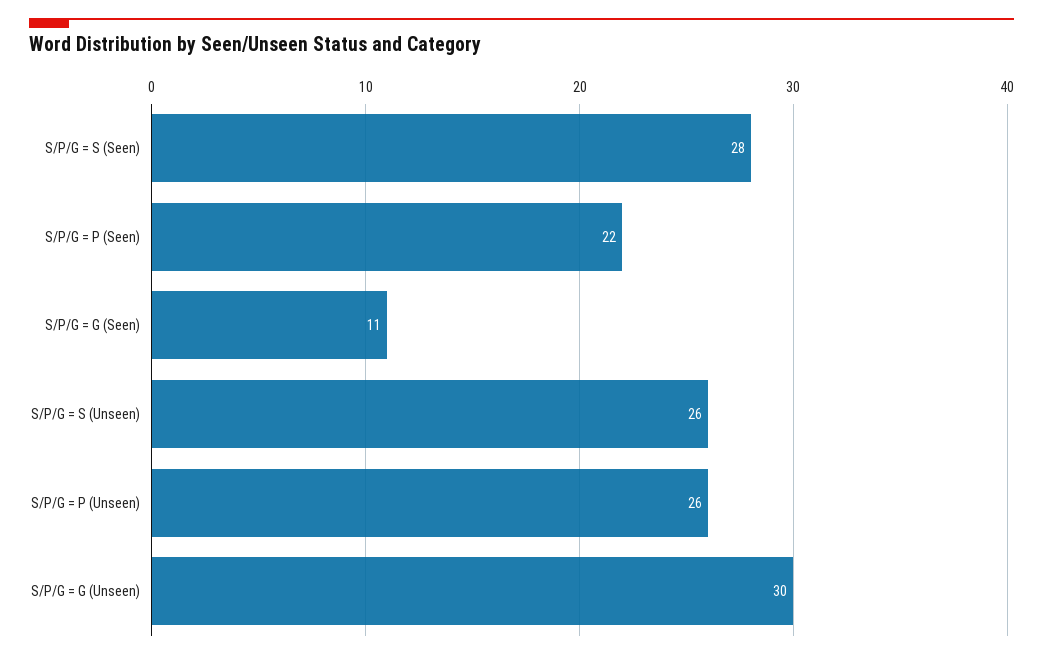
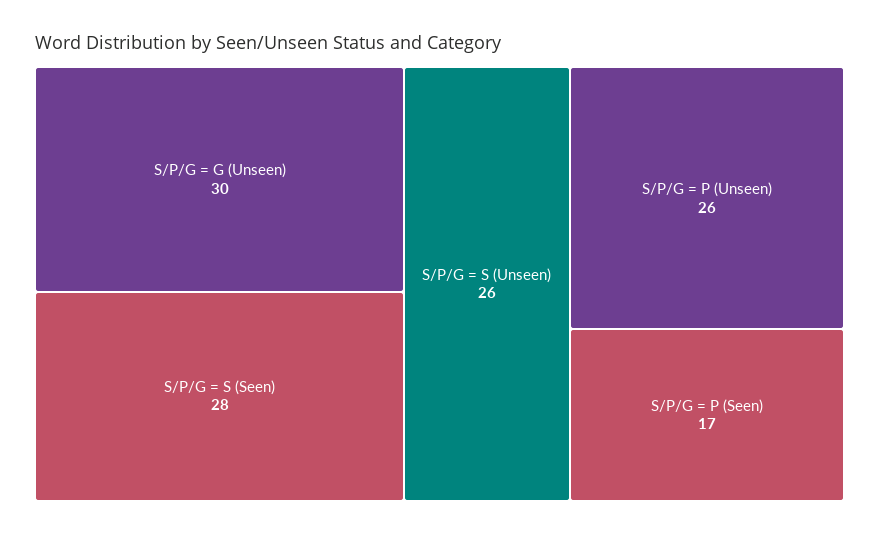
S/P/G = P (Seen): 22 -> 17
S/P/G = G (Seen): 11 -> none

